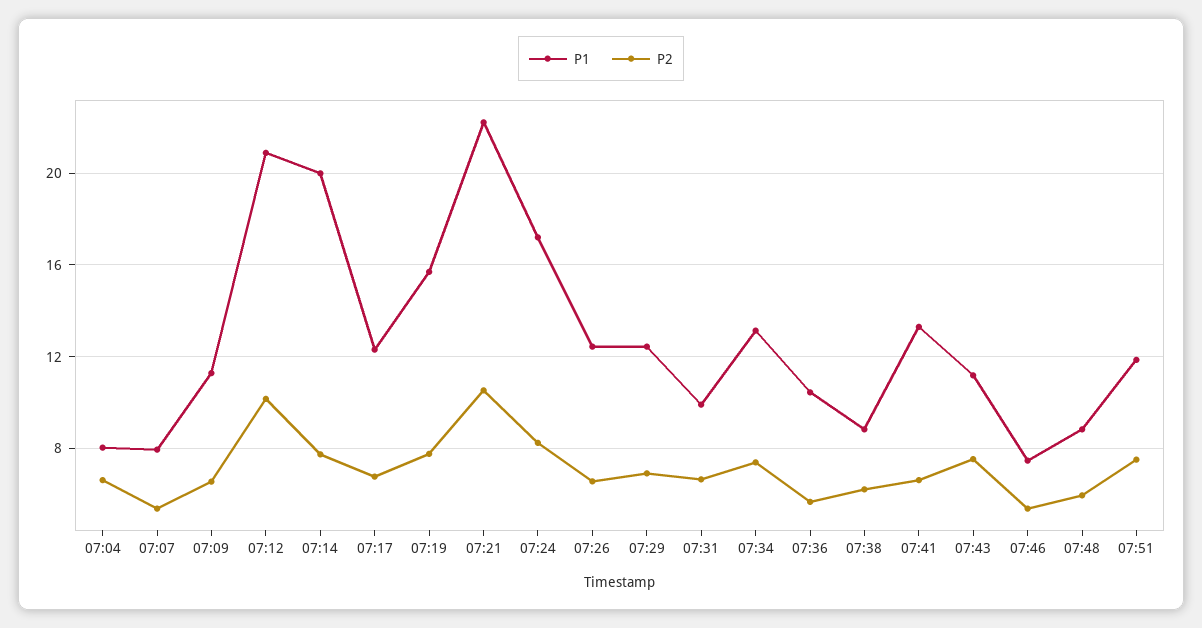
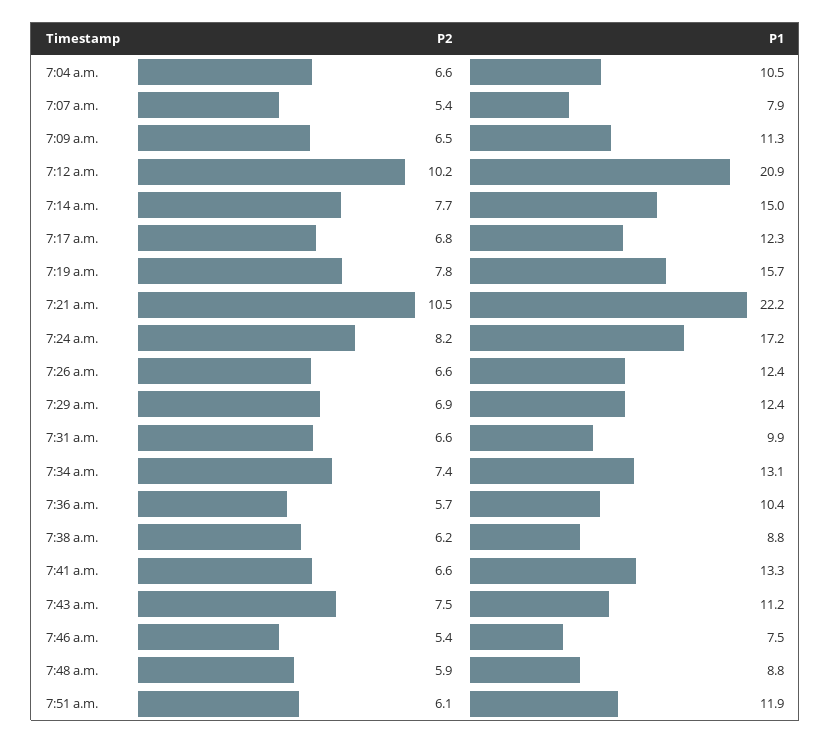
P1, 07:04: 8 -> 10.5
P1, 07:14: 20 -> 15
P2, 07:51: 7.5 -> 6.1

